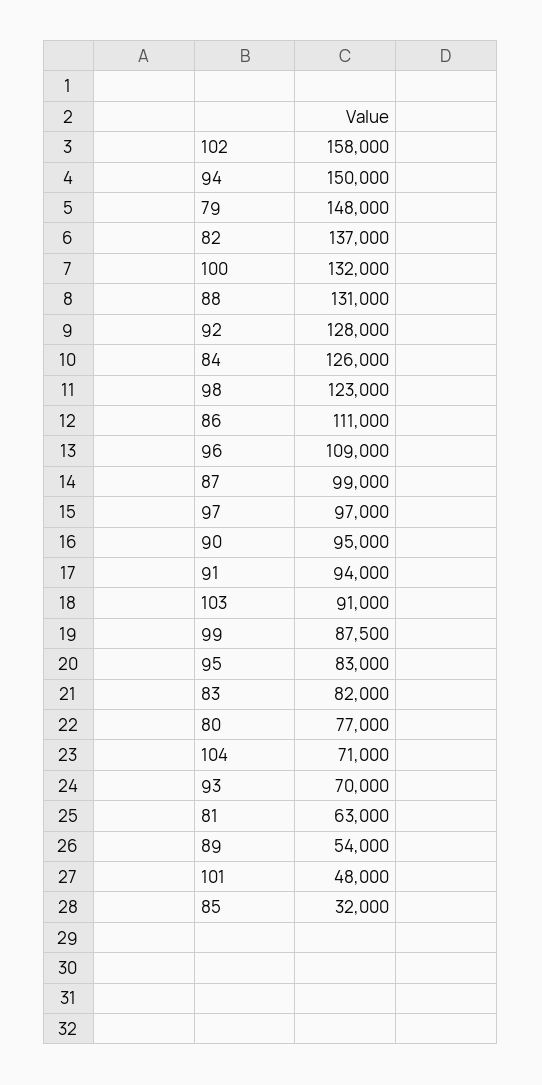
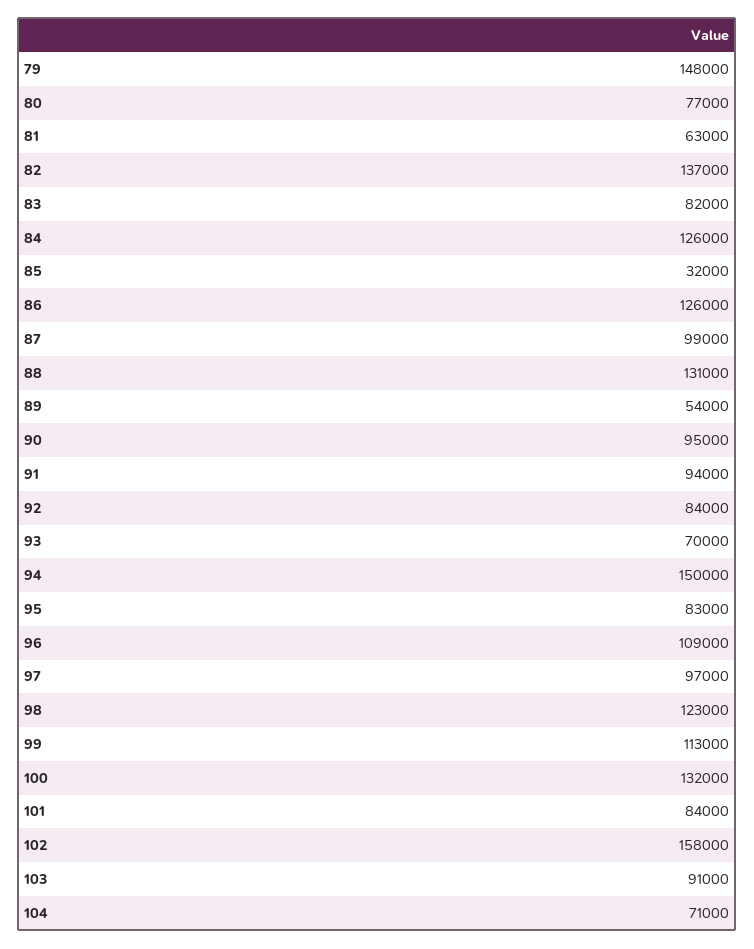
92: 128000 -> 84000
86: 111000 -> 126000
99: 87500 -> 113000
101: 48000 -> 84000

